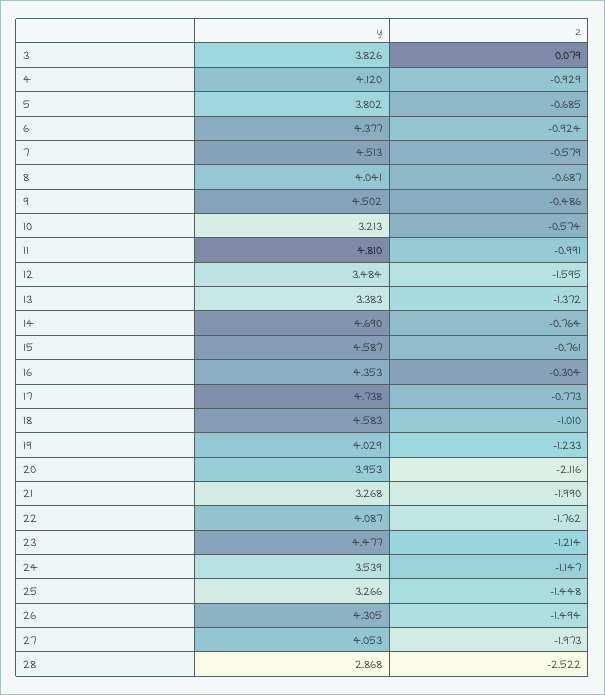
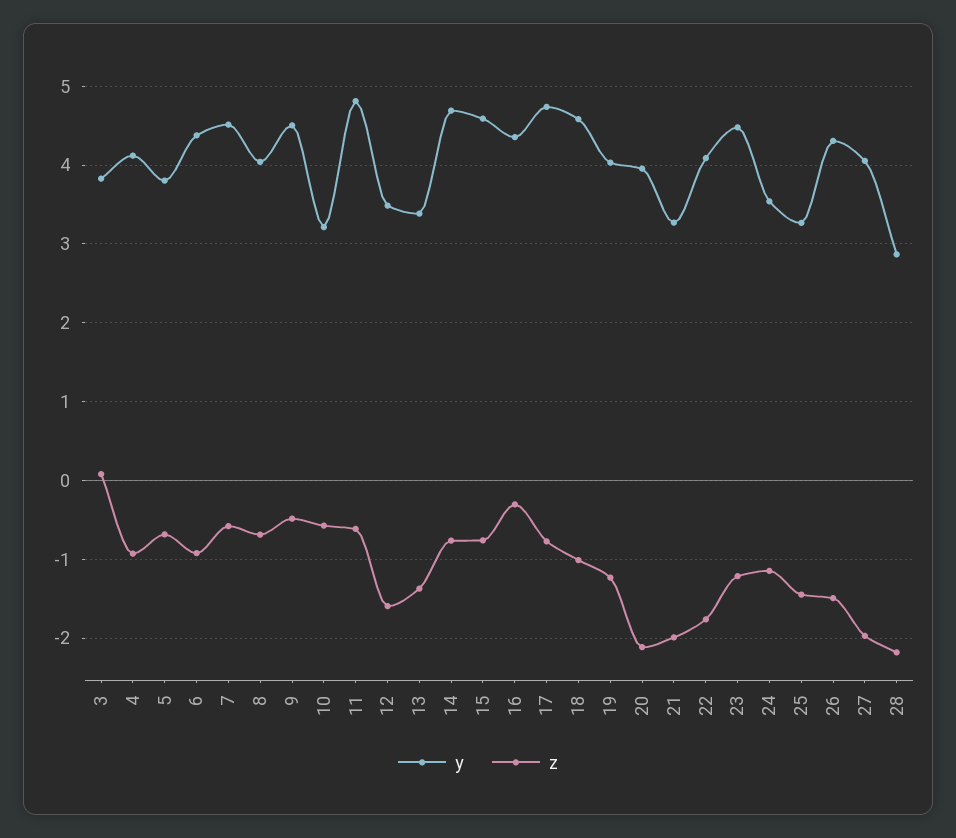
z, 11: -0.991 -> -0.6
z, 28: -2.522 -> -2.2

